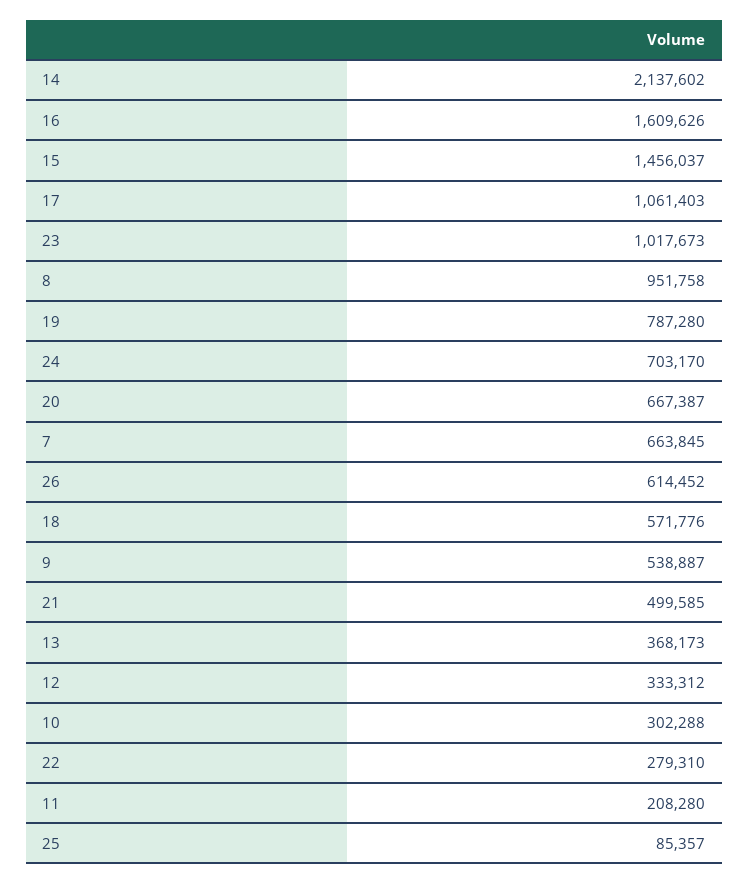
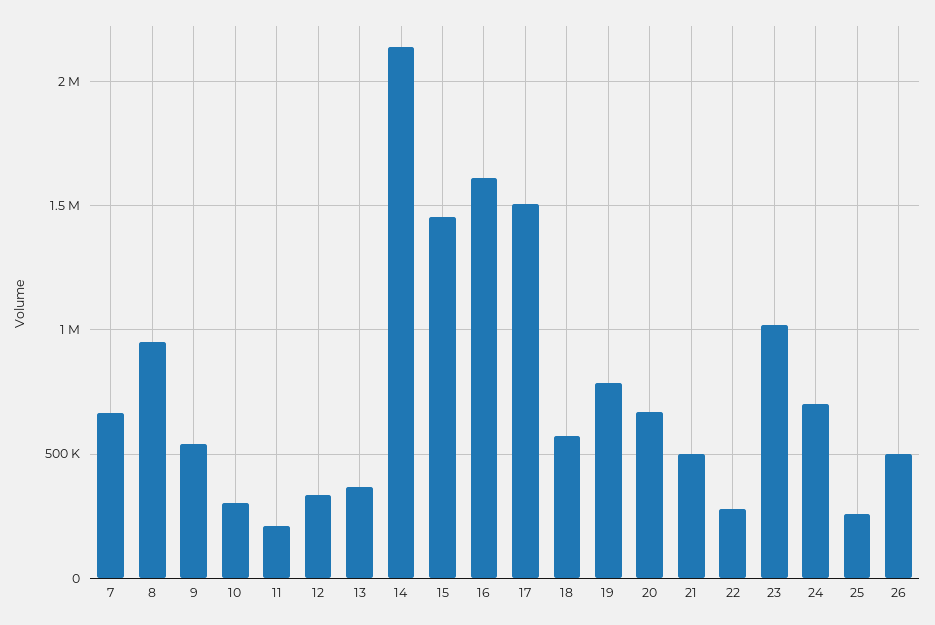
17: 1061403 -> 1500000
26: 614452 -> 500000
25: 85357 -> 250000

